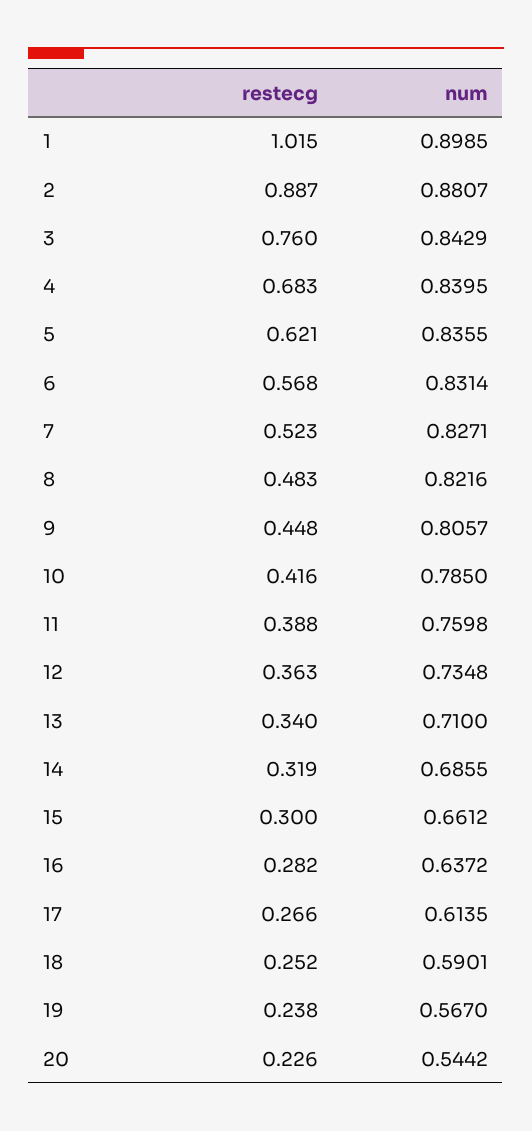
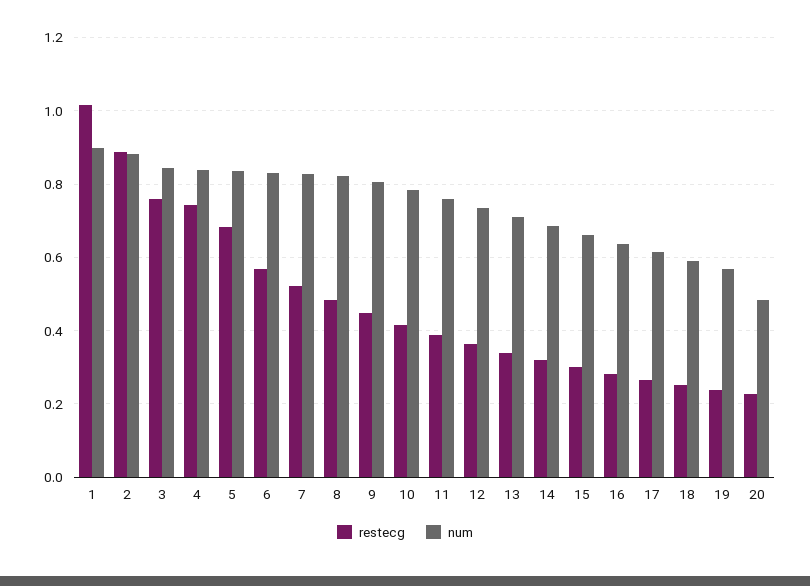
restecg, 4: 0.683 -> 0.74
restecg, 5: 0.621 -> 0.68
num, 20: 0.5442 -> 0.48

